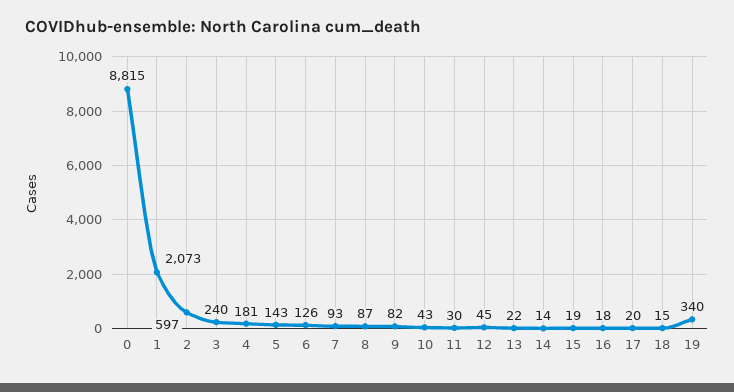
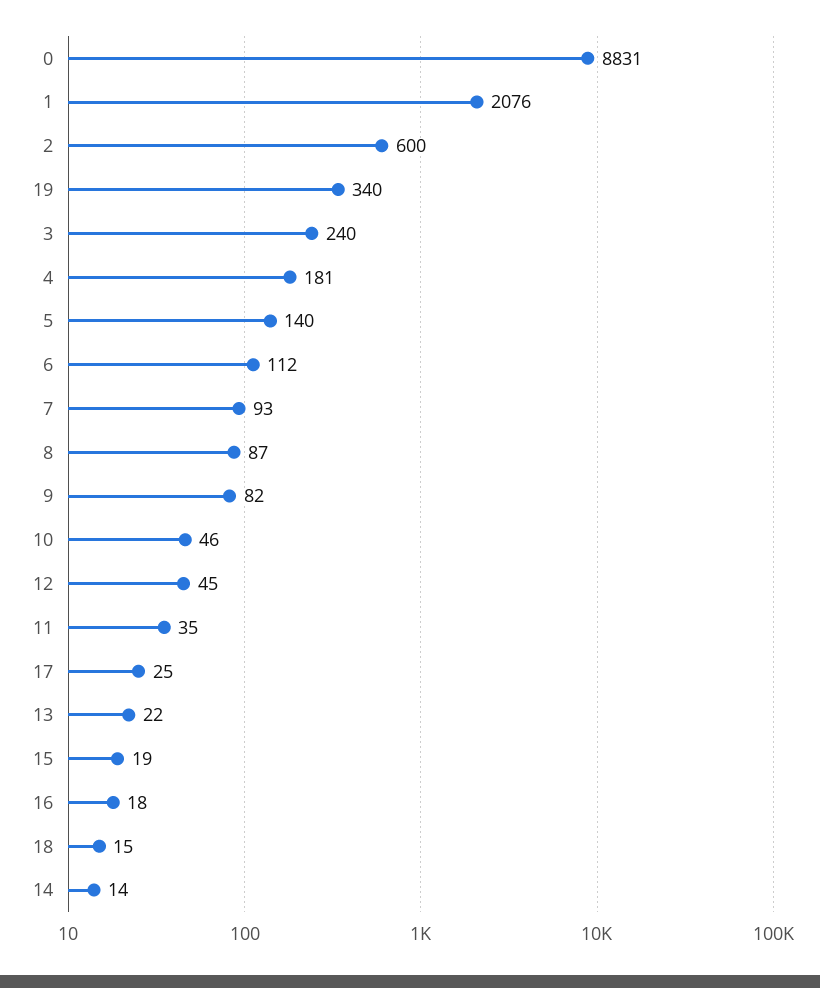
0: 8815 -> 8831
1: 2073 -> 2076
2: 597 -> 600
5: 143 -> 140
6: 126 -> 112
10: 43 -> 46
11: 30 -> 35
17: 20 -> 25

